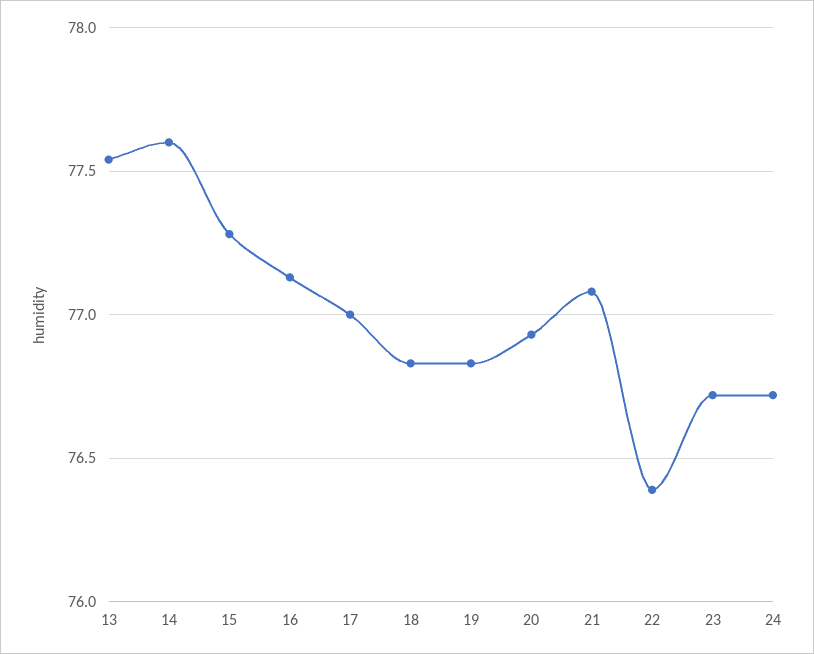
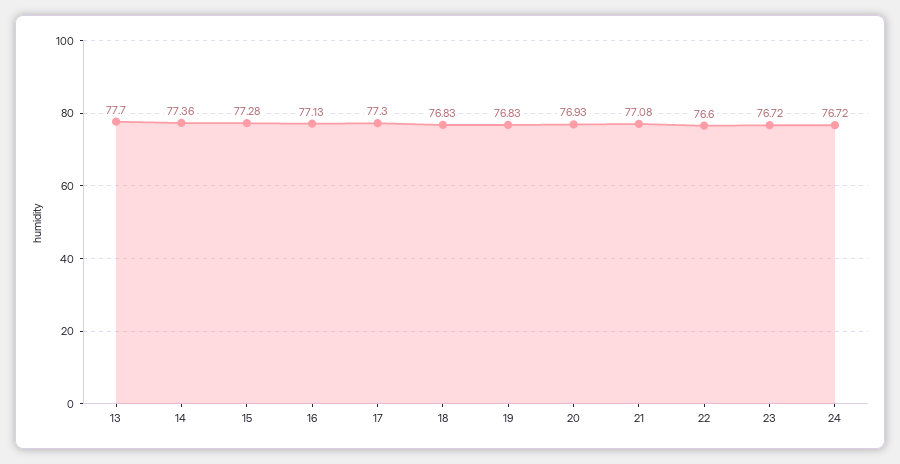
13: 77.55 -> 77.7
14: 77.6 -> 77.36
17: 77 -> 77.3
22: 76.4 -> 76.6

